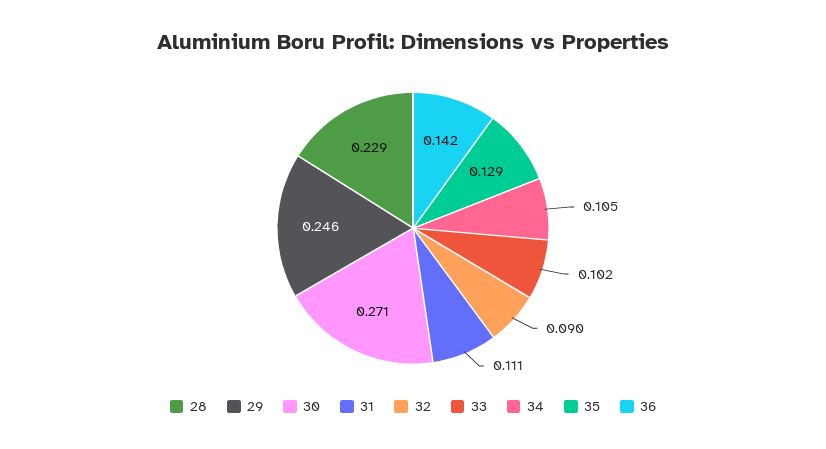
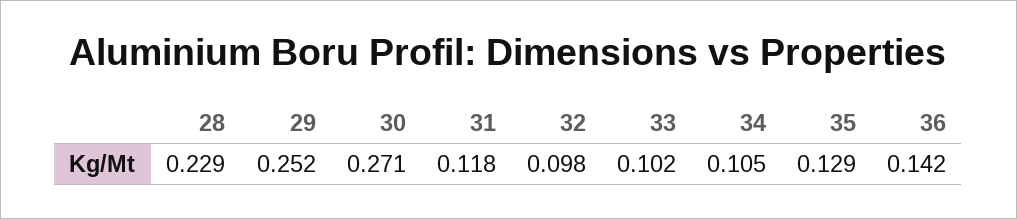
29: 0.246 -> 0.252
31: 0.111 -> 0.118
32: 0.09 -> 0.098

